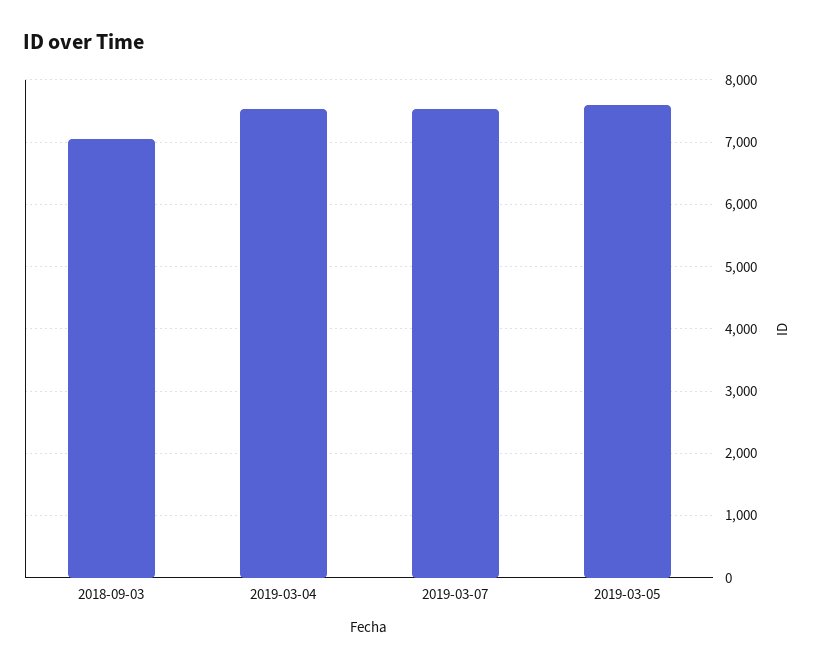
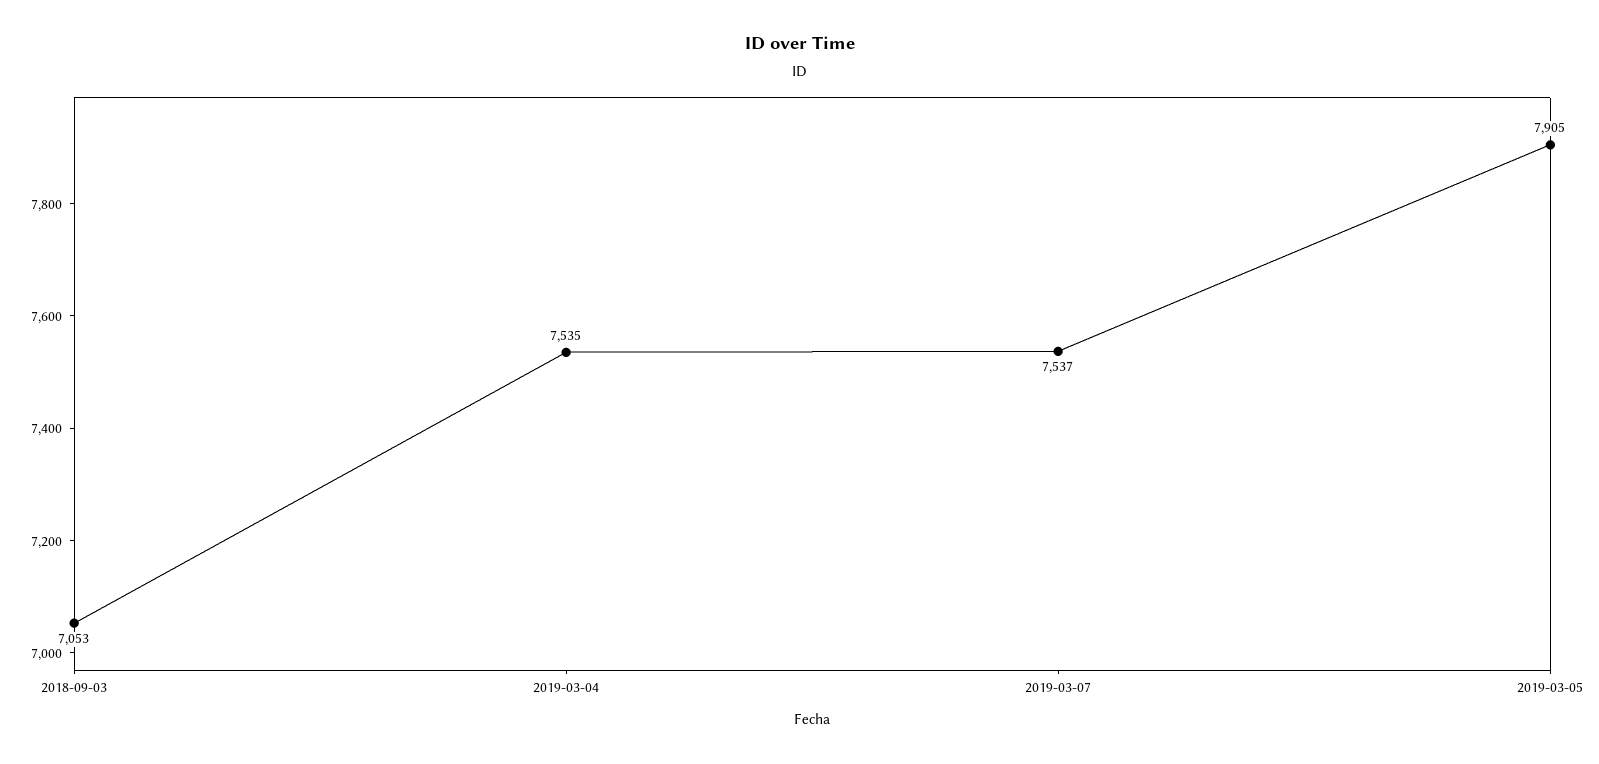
2019-03-05: 7600 -> 7905

